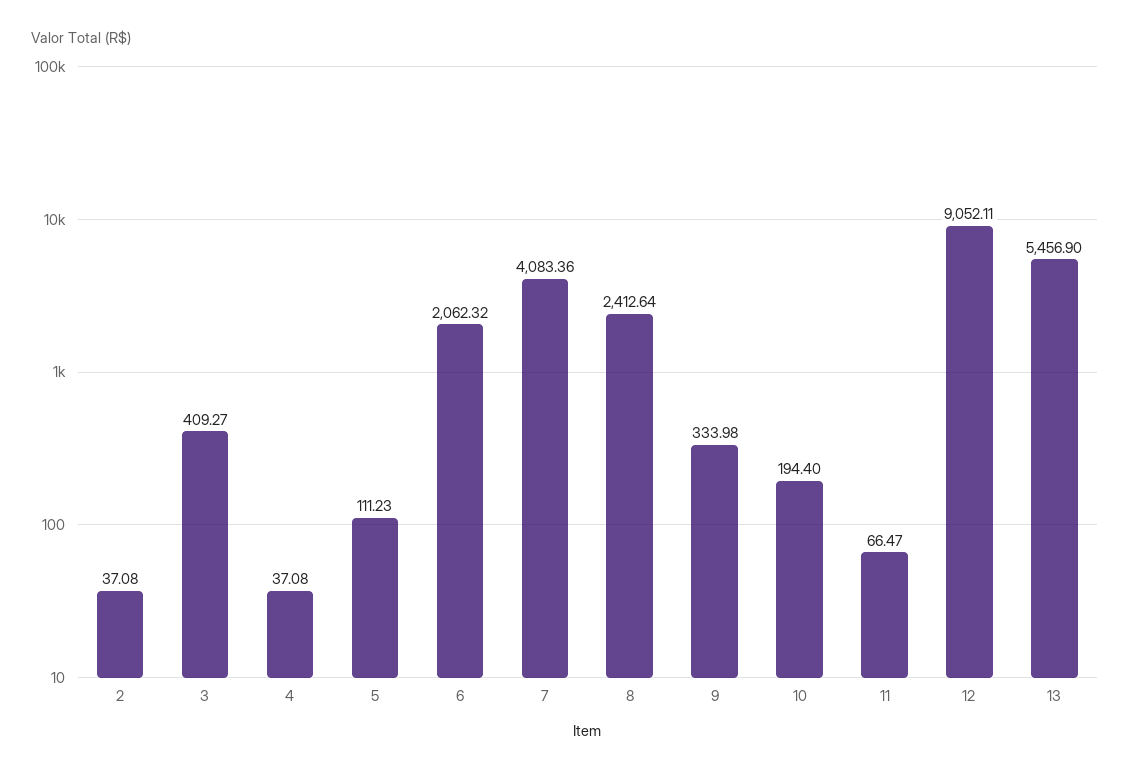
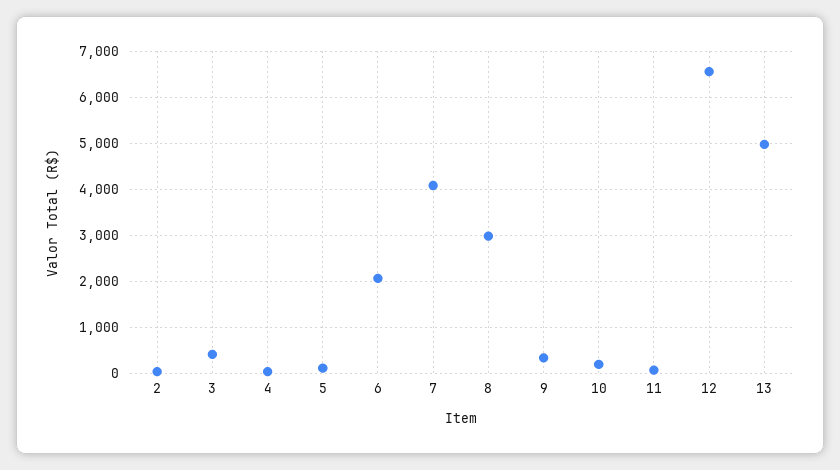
8: 2412.64 -> 3000
12: 9052.11 -> 6600
13: 5456.9 -> 5000

